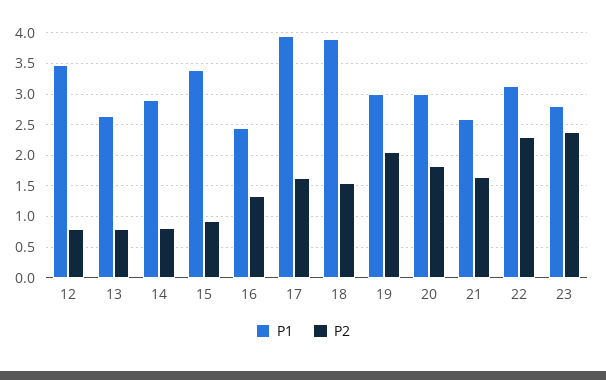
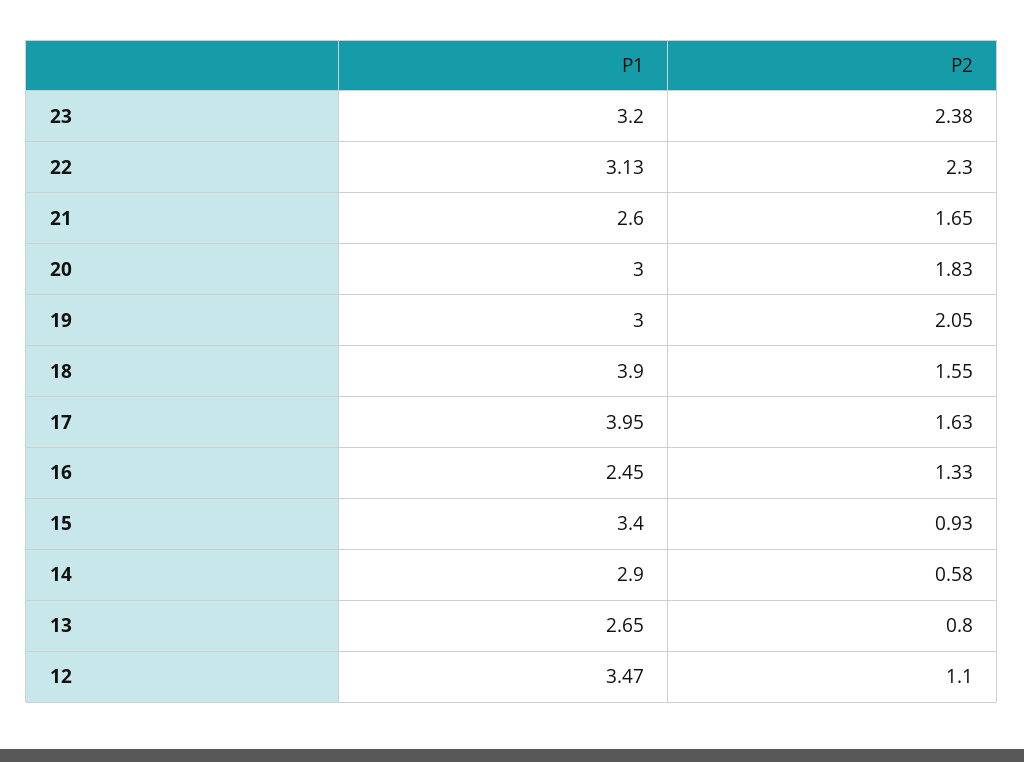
P2, 12: 0.8 -> 1.1
P2, 14: 0.8 -> 0.58
P1, 23: 2.8 -> 3.2

